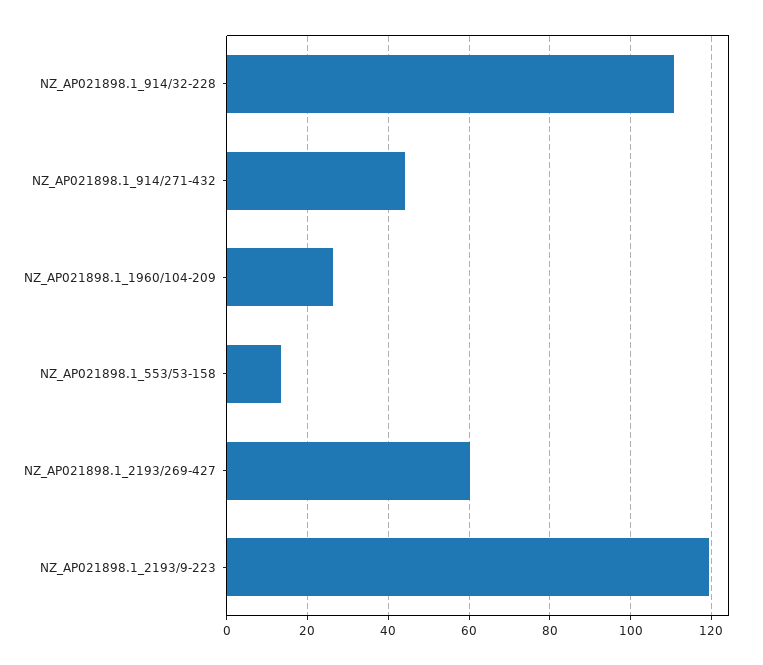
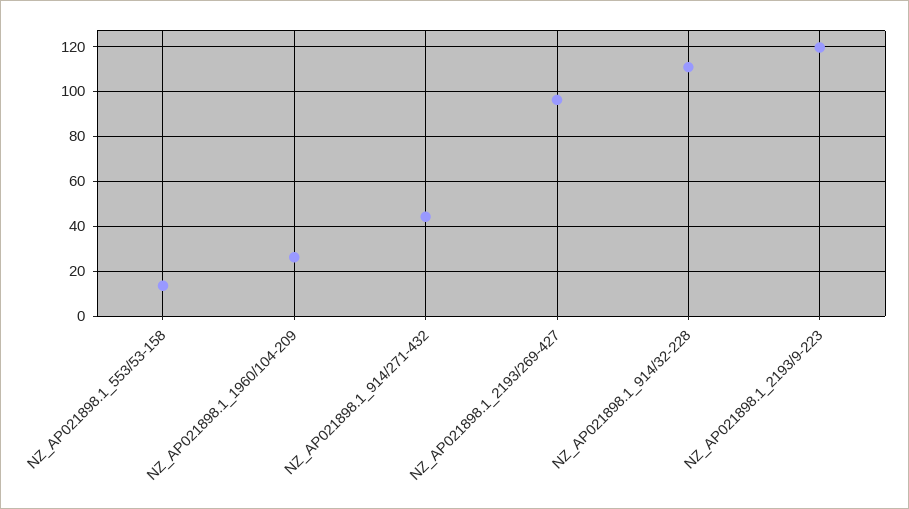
NZ_AP021898.1_2193/269-427: 60 -> 95

